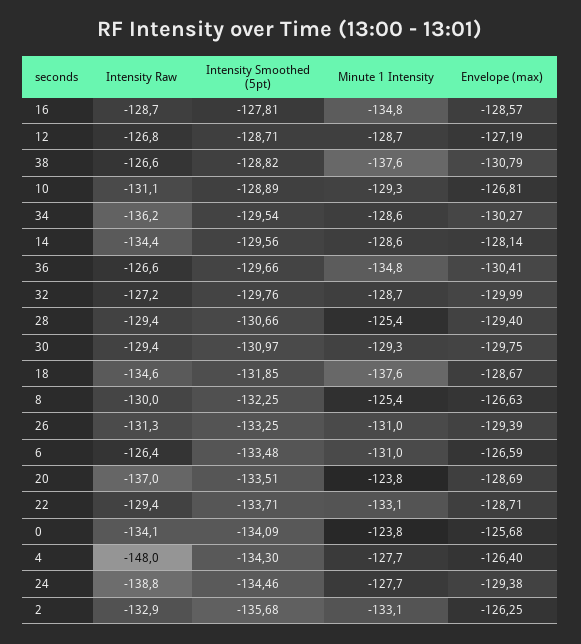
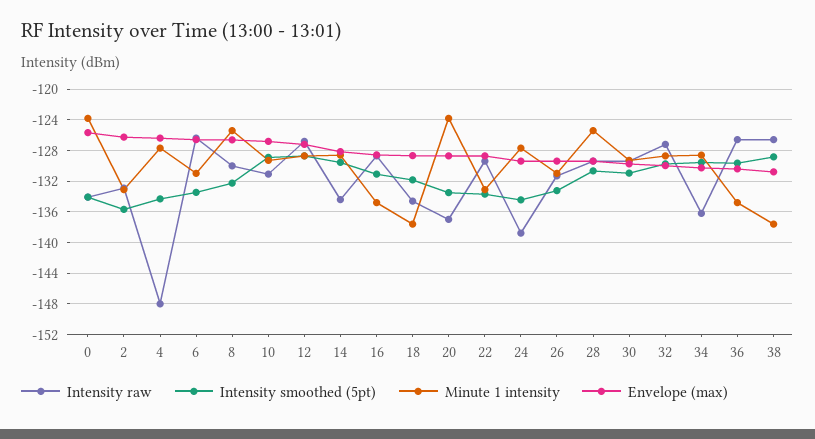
Intensity Smoothed (5pt), 16: -127.81 -> -131

